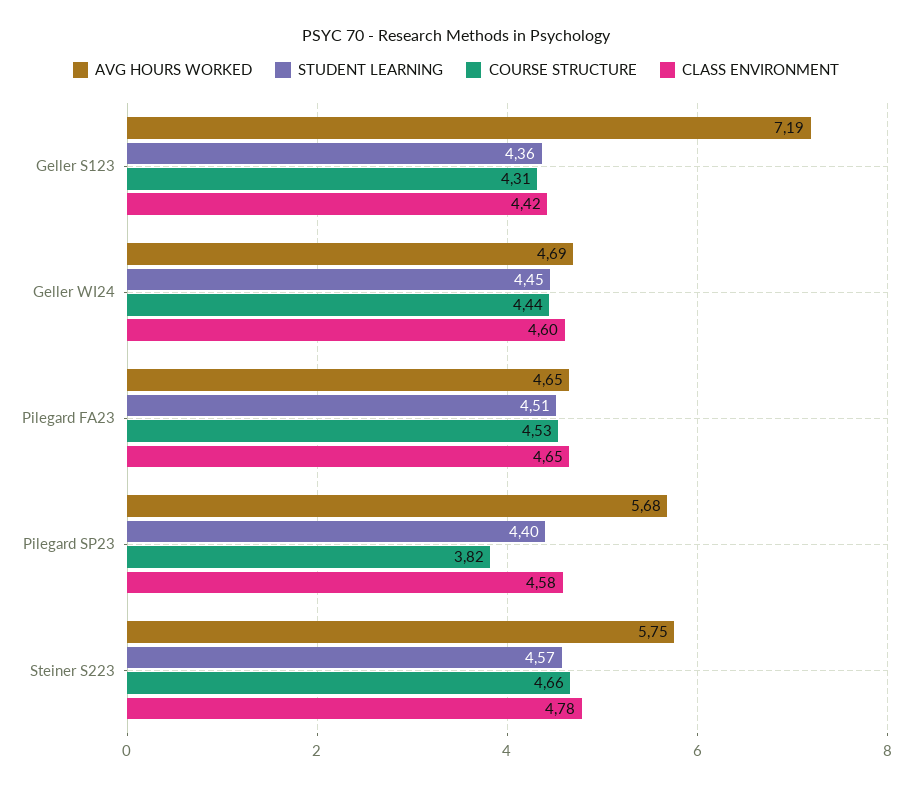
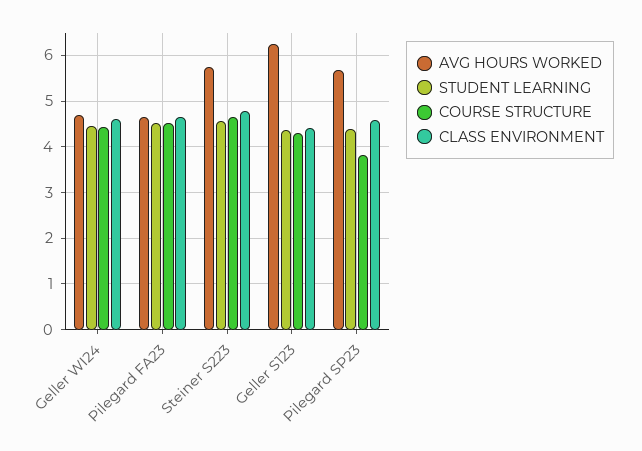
AVG HOURS WORKED, Geller S123: 7.19 -> 6.2

